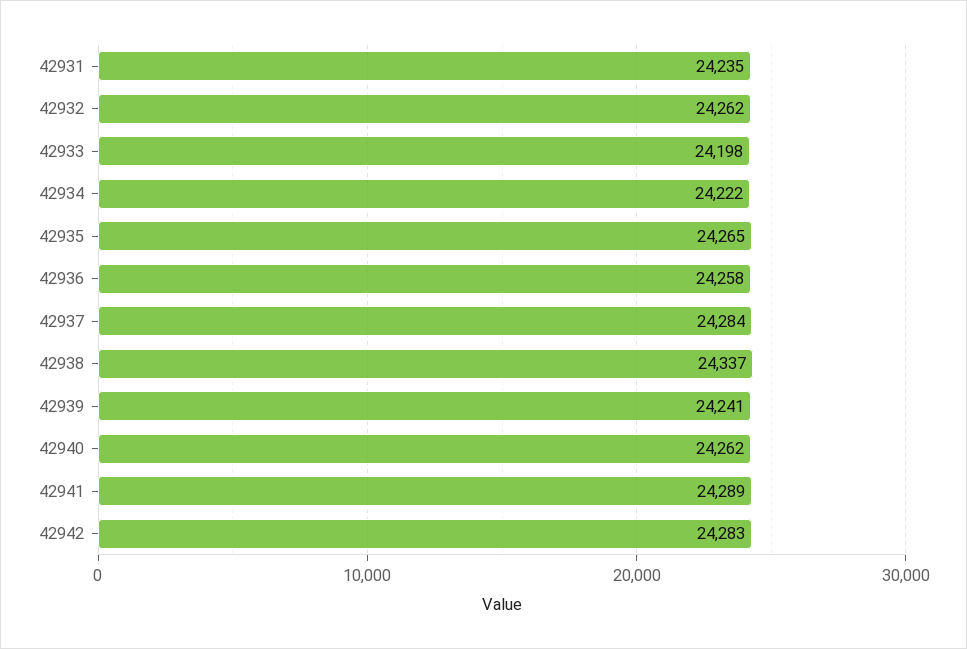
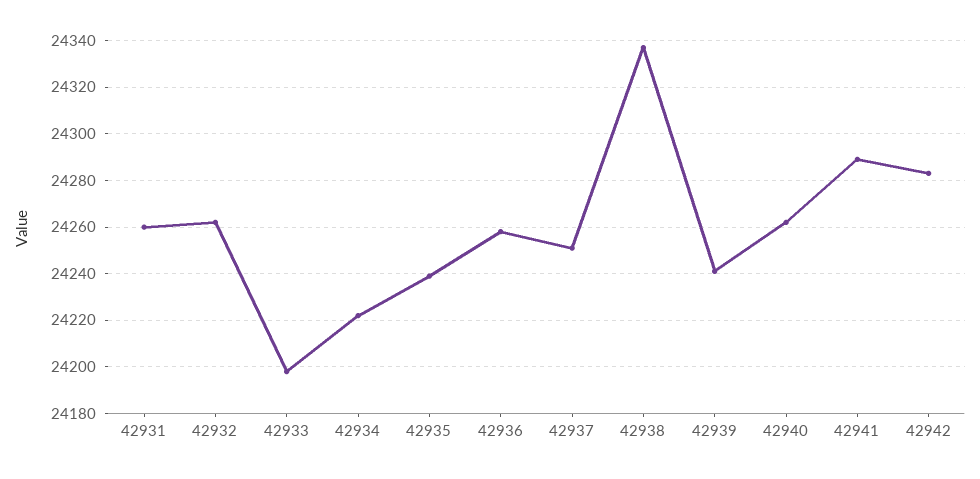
42931: 24235 -> 24260
42935: 24265 -> 24240
42937: 24284 -> 24250

